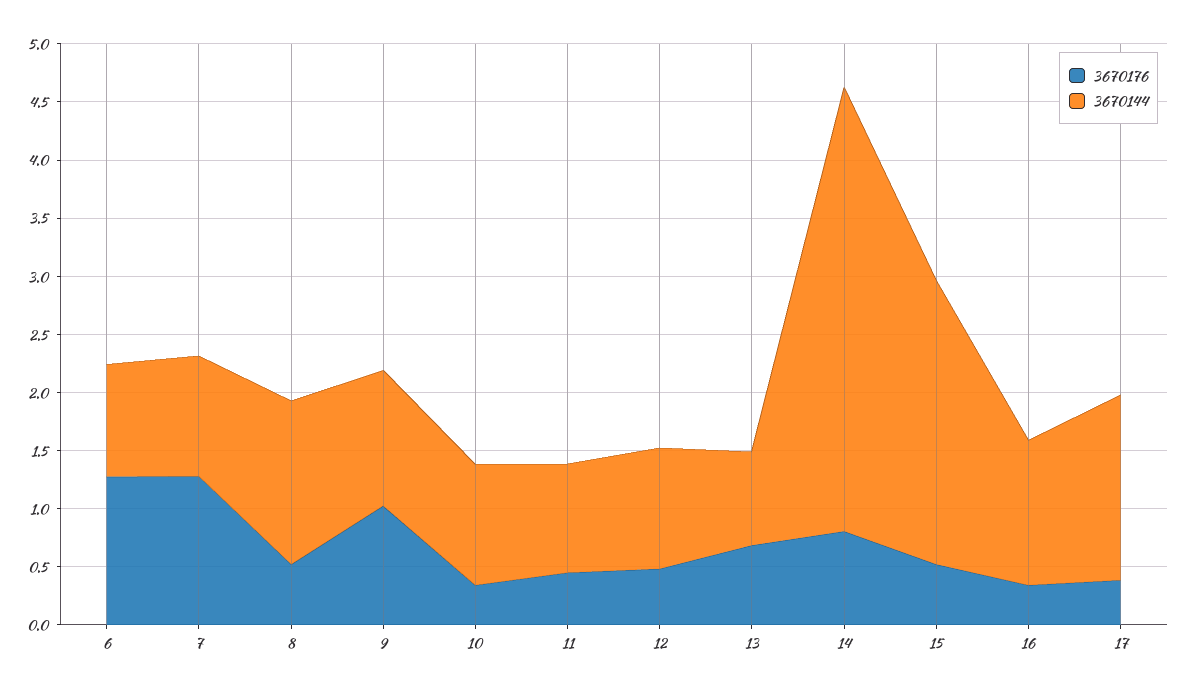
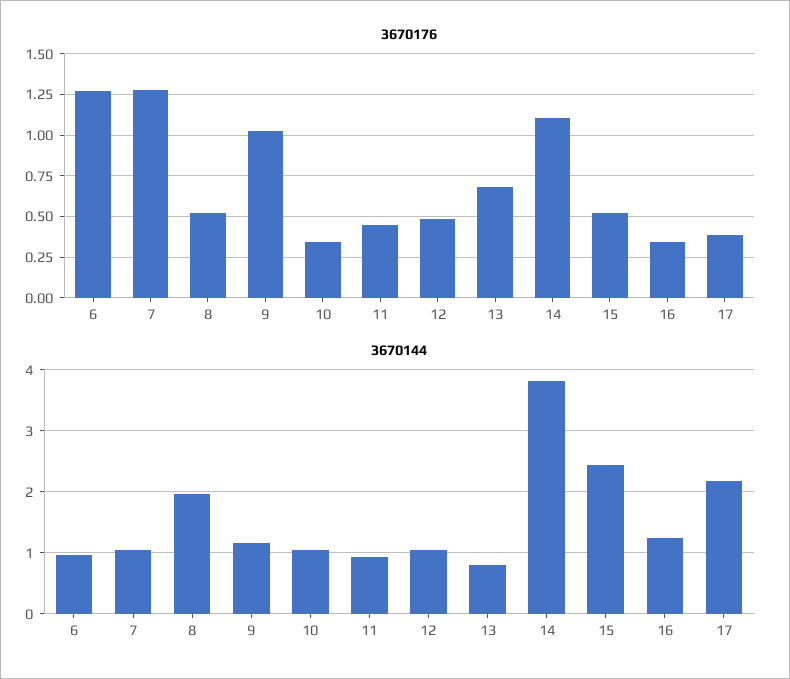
3670144, 8: 1.4 -> 2
3670176, 14: 0.8 -> 1.1
3670144, 17: 1.6 -> 2.2

